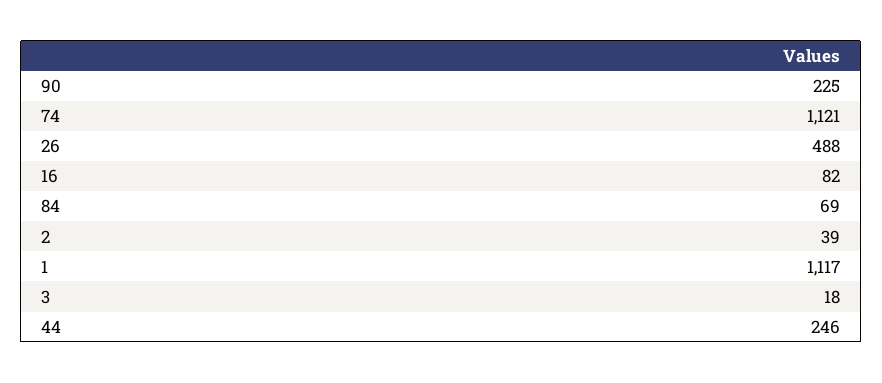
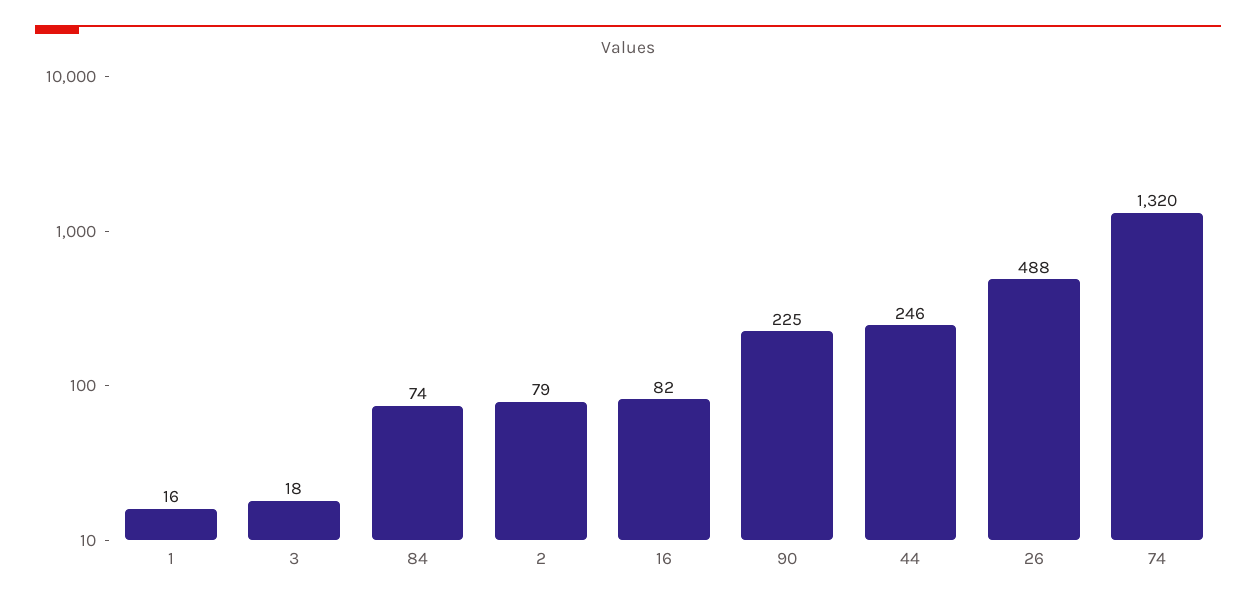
74: 1121 -> 1320
84: 69 -> 74
2: 39 -> 79
1: 1117 -> 16

